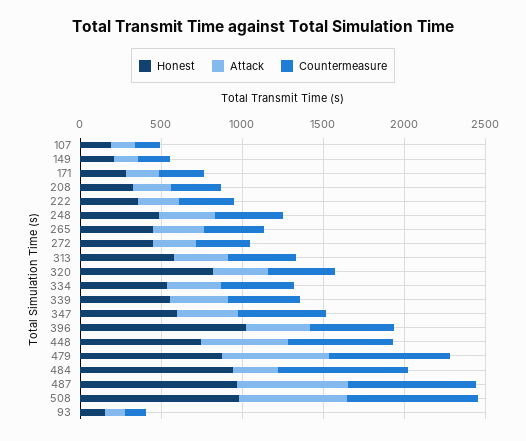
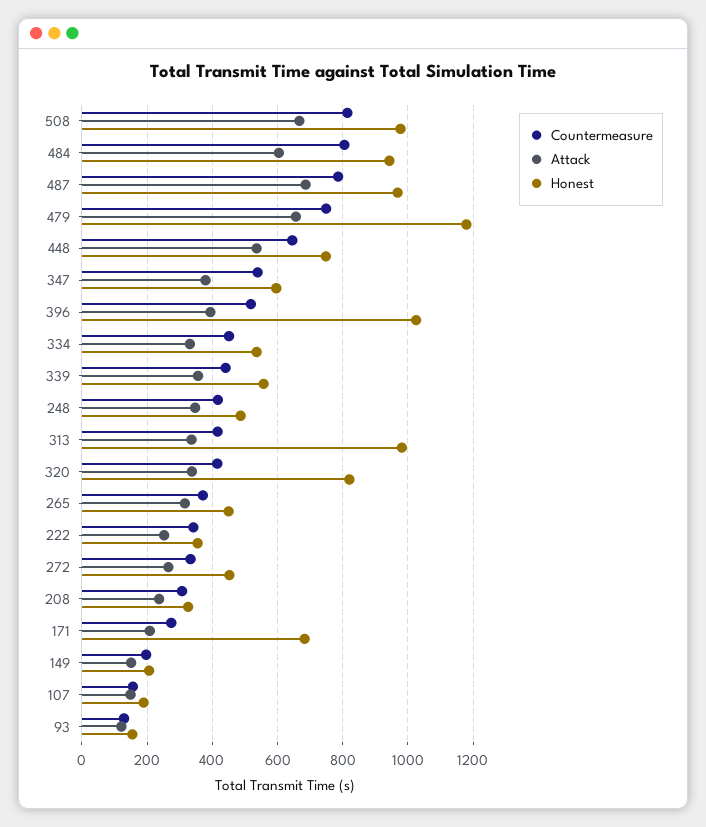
Honest, 171: 300 -> 680
Honest, 313: 600 -> 980
Honest, 479: 900 -> 1180
Attack, 484: 300 -> 600

